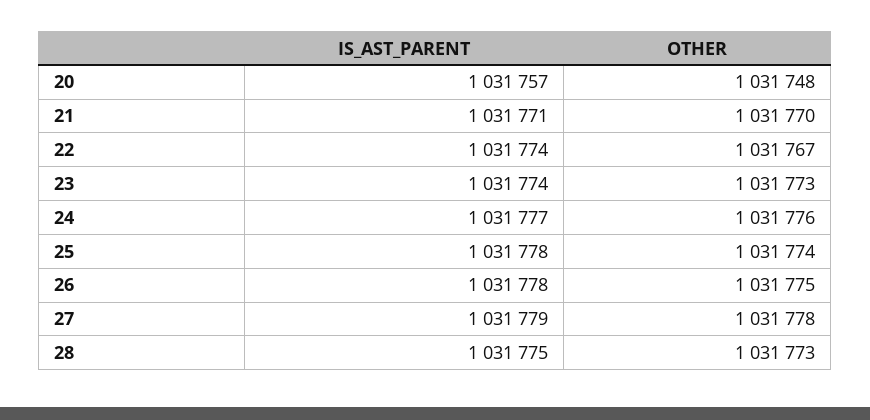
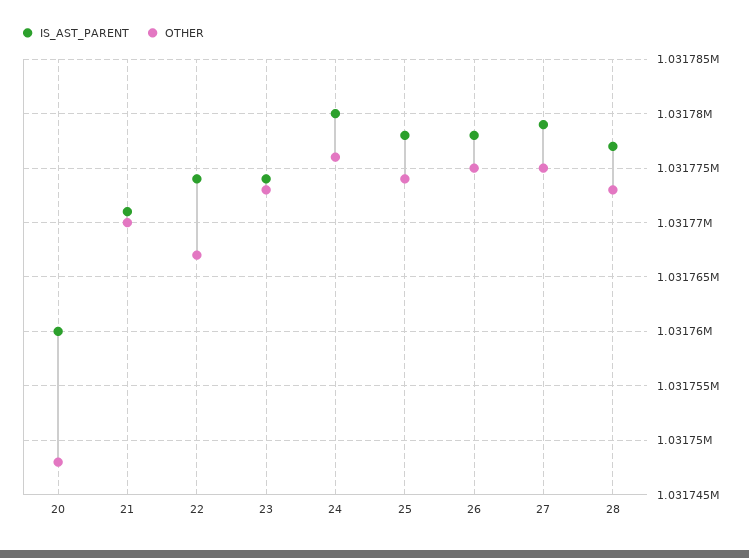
IS_AST_PARENT, 20: 1031757 -> 1031760
IS_AST_PARENT, 24: 1031777 -> 1031780
OTHER, 27: 1031778 -> 1031775
IS_AST_PARENT, 28: 1031775 -> 1031777

